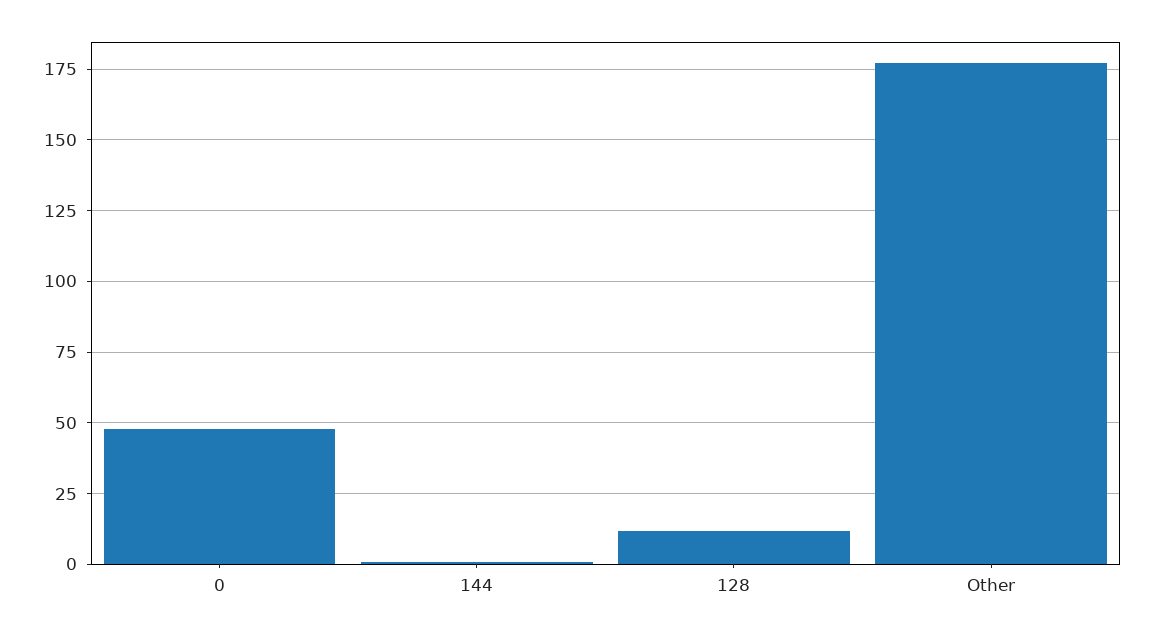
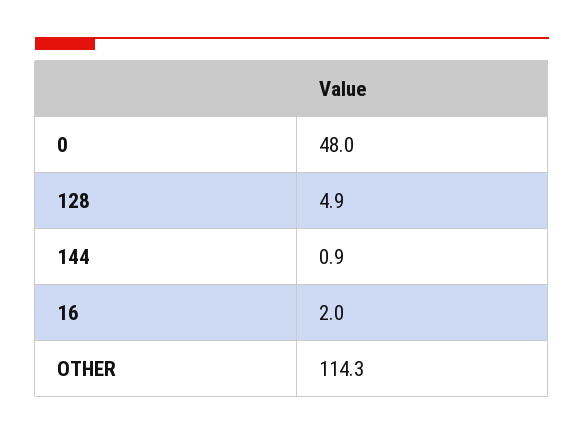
128: 12.5 -> 4.9
Other: 177.5 -> 114.3
16: none -> 2

